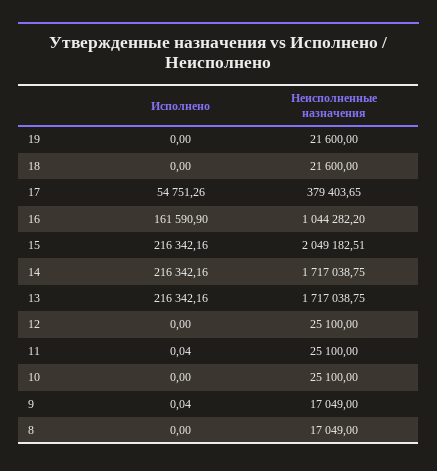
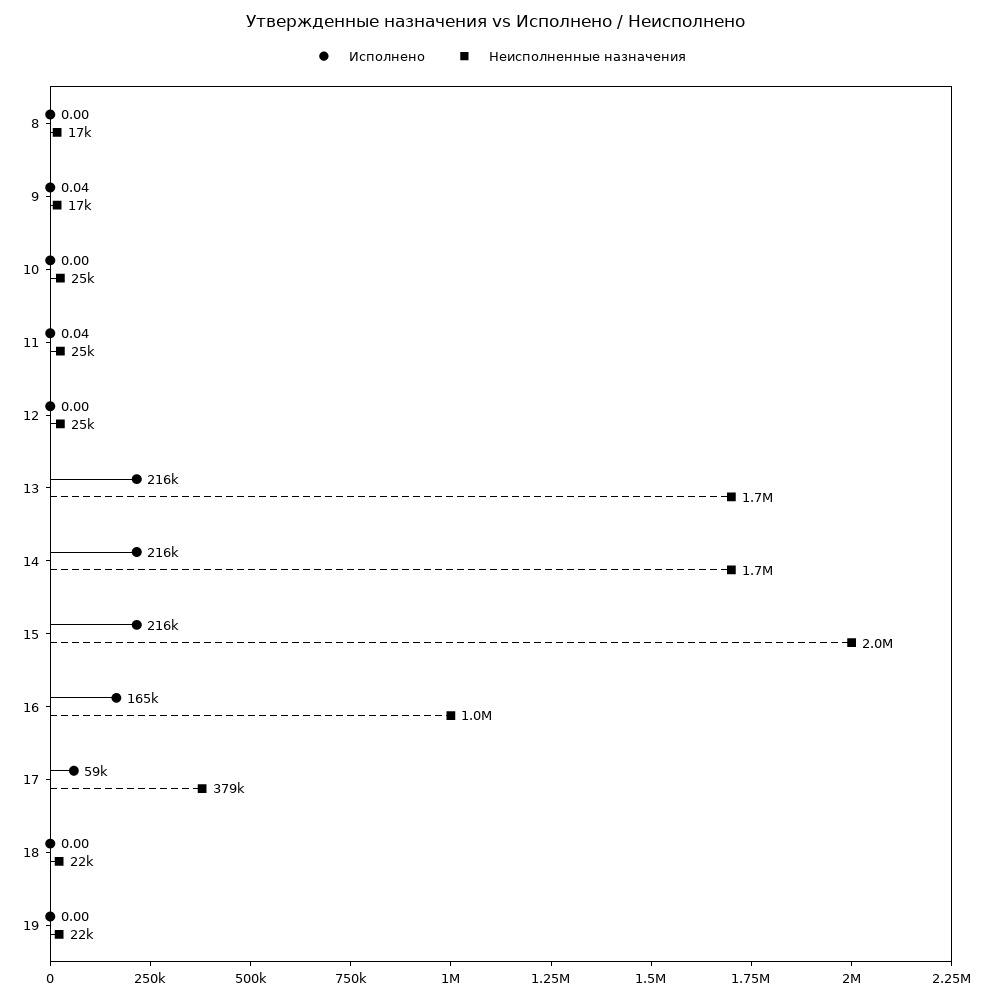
Исполнено, 17: 54751.26 -> 59000
Исполнено, 16: 161590.9 -> 165000

